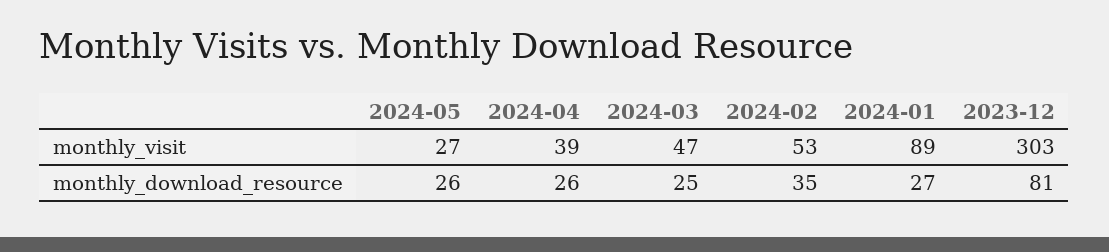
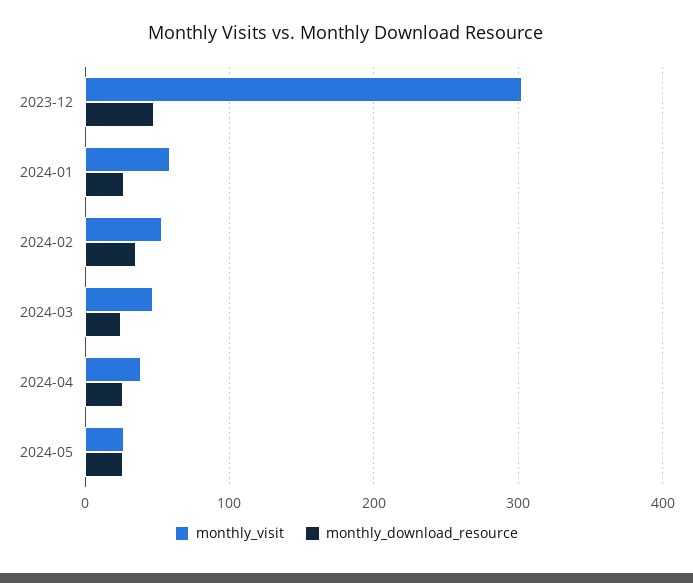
monthly_visit, 2024-01: 89 -> 60
monthly_download_resource, 2023-12: 81 -> 50

